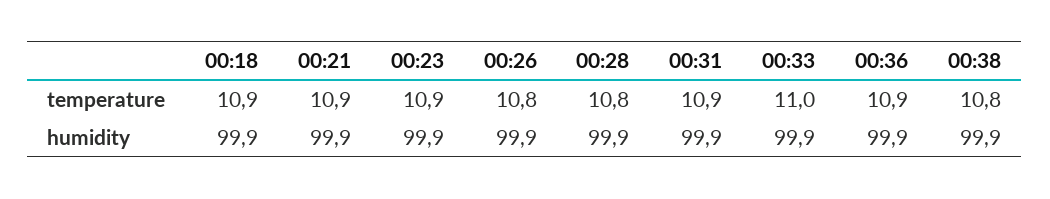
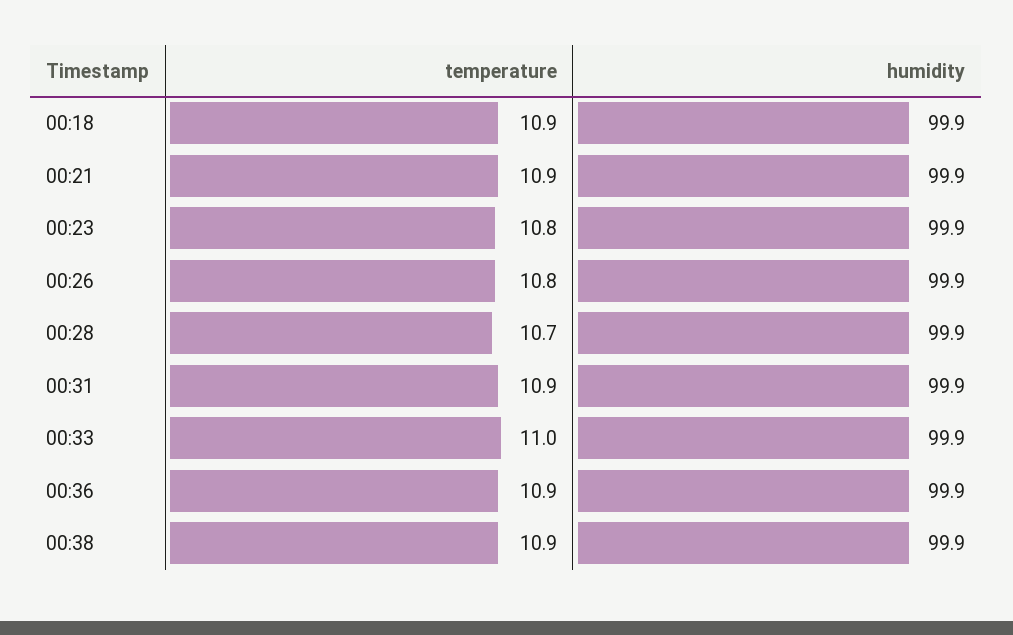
00:23, temperature: 10.9 -> 10.8
00:28, temperature: 10.8 -> 10.7
00:38, temperature: 10.8 -> 10.9

